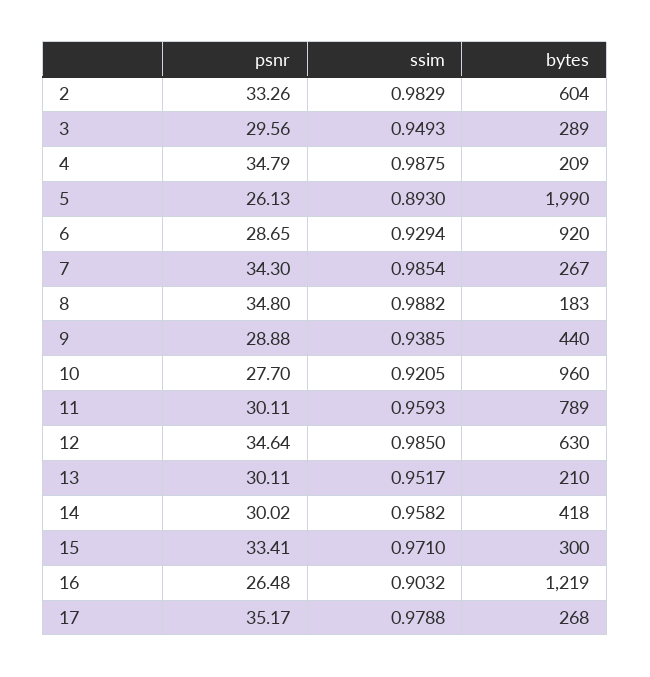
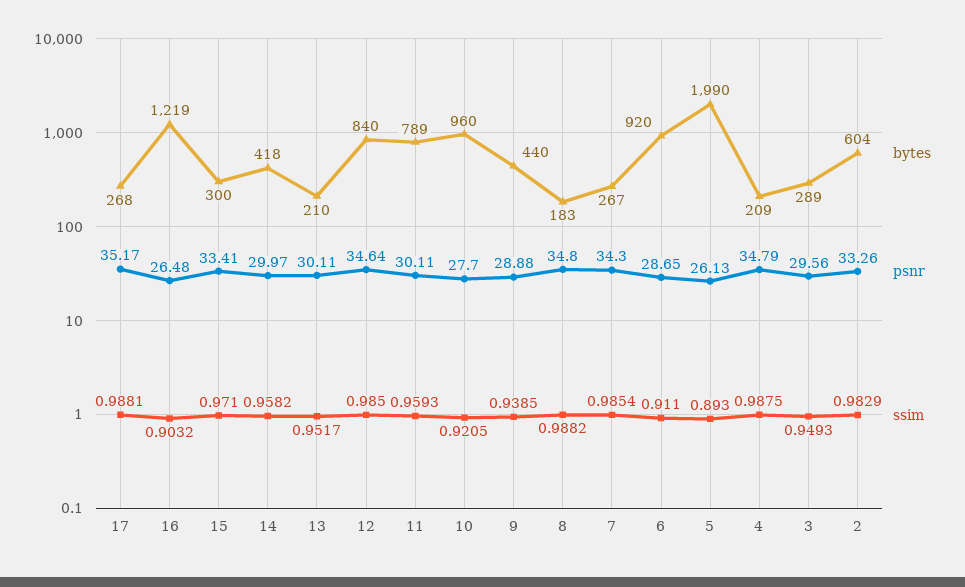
ssim, 6: 0.9294 -> 0.911
bytes, 12: 630 -> 840
psnr, 14: 30.02 -> 29.97
ssim, 17: 0.9788 -> 0.9881

